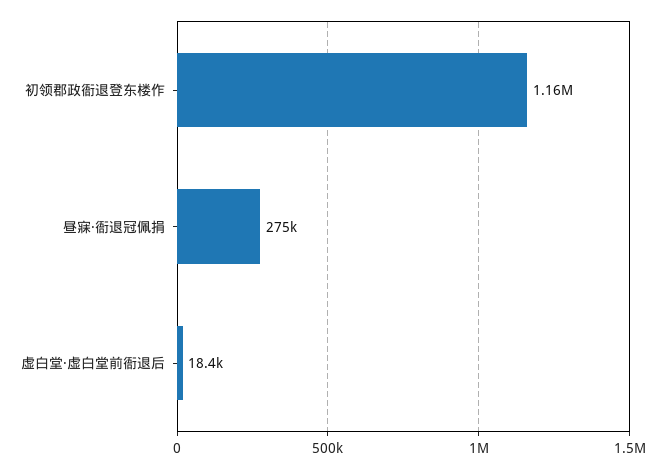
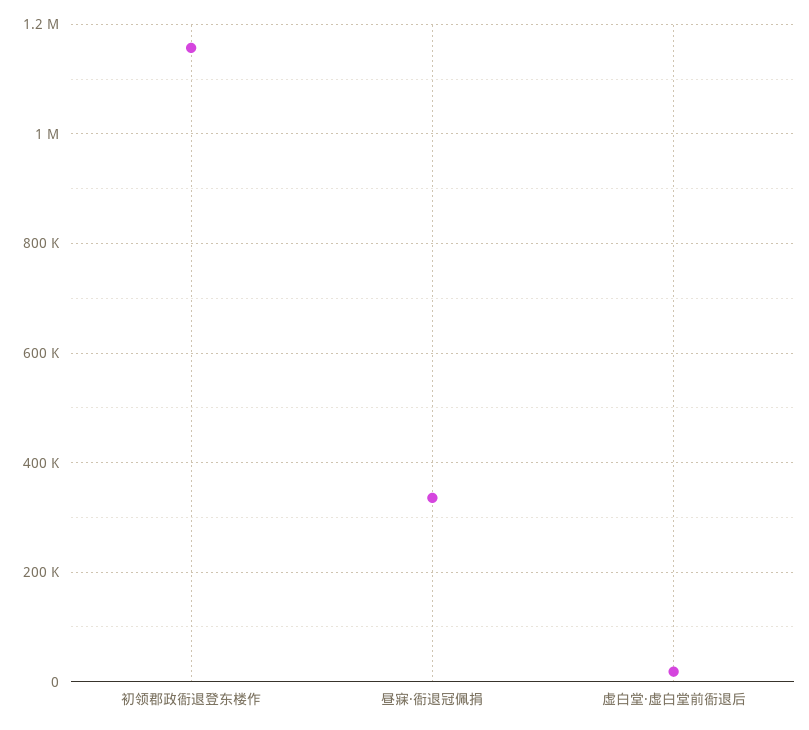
昼寐·衙退冠佩捐: 275000 -> 340000

